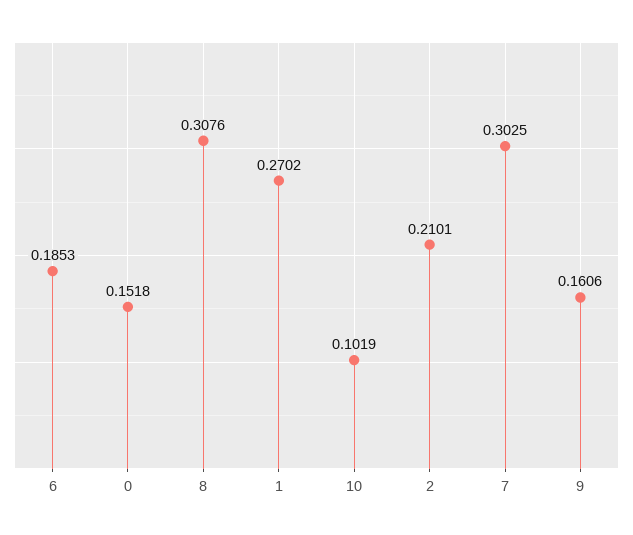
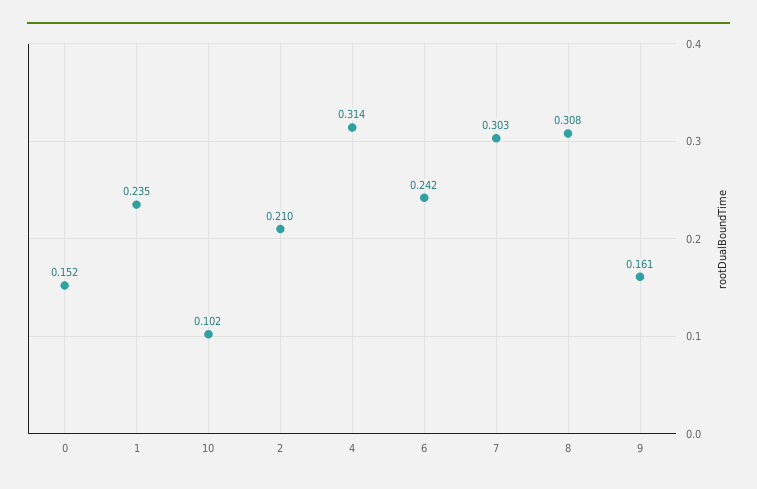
6: 0.1853 -> 0.242
1: 0.2702 -> 0.235
4: none -> 0.314

